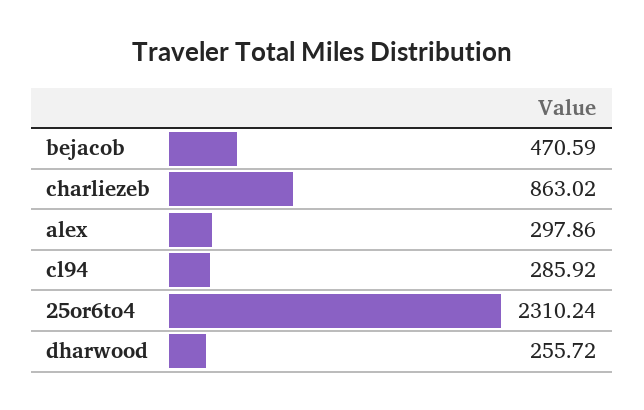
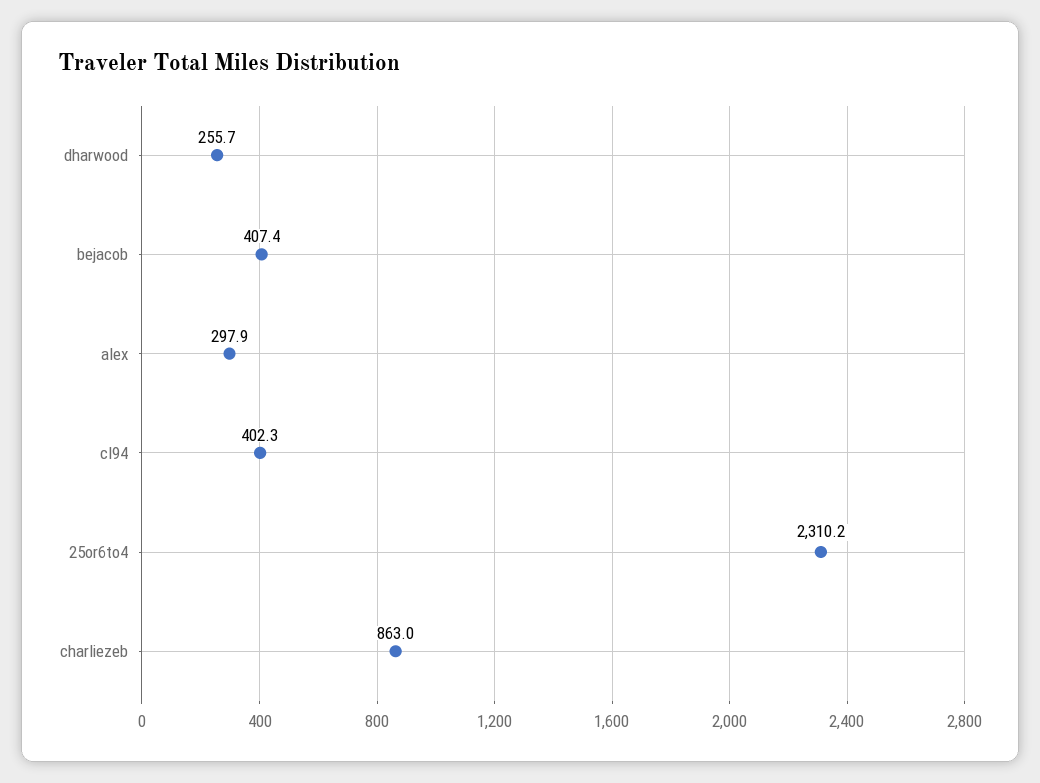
bejacob: 470.59 -> 407.4
cl94: 285.92 -> 402.3

